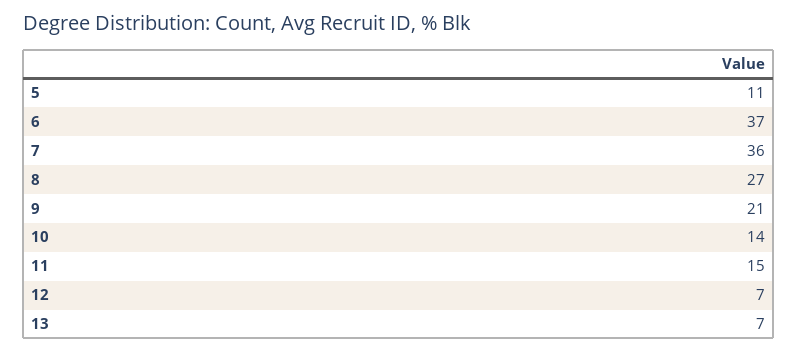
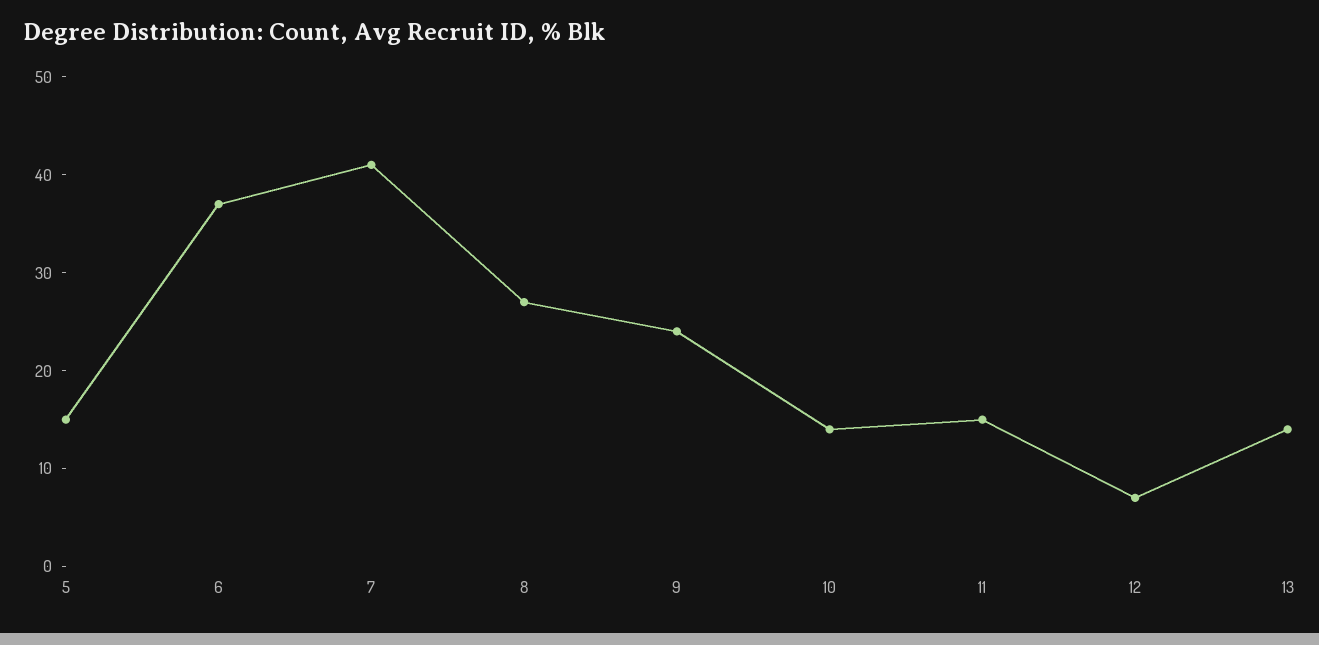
5: 11 -> 15
7: 36 -> 41
9: 21 -> 24
13: 7 -> 14

